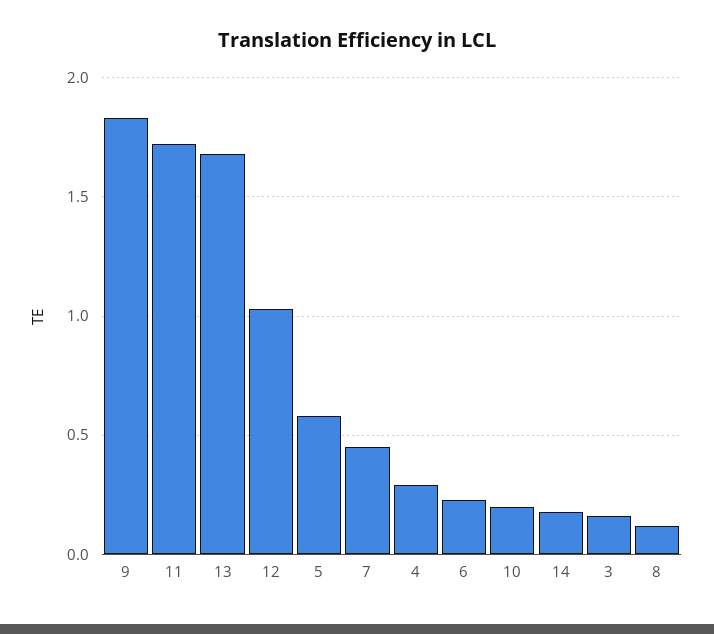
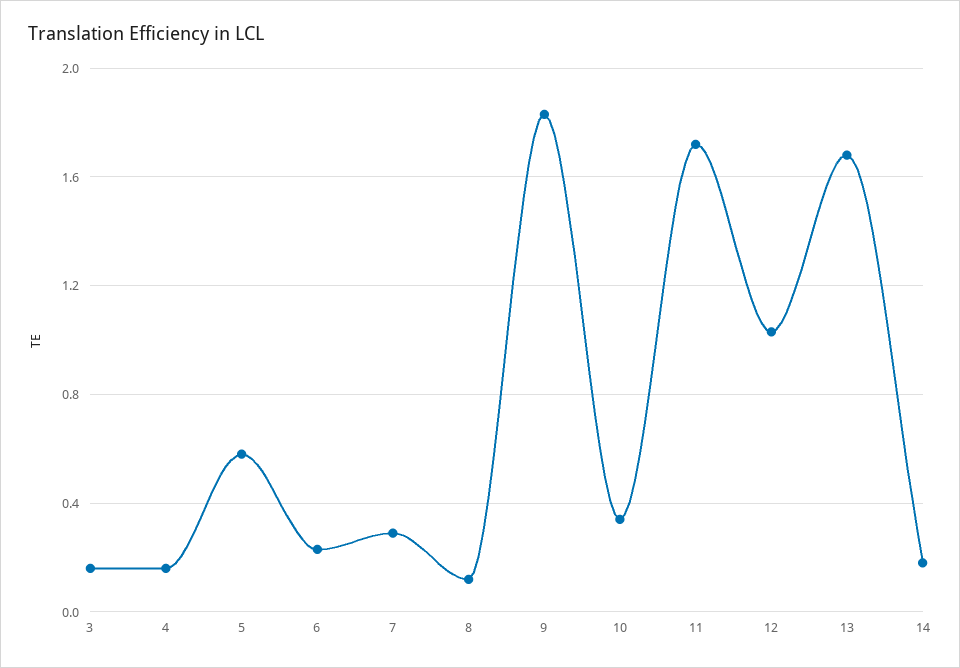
7: 0.45 -> 0.3
4: 0.3 -> 0.15
10: 0.2 -> 0.35

